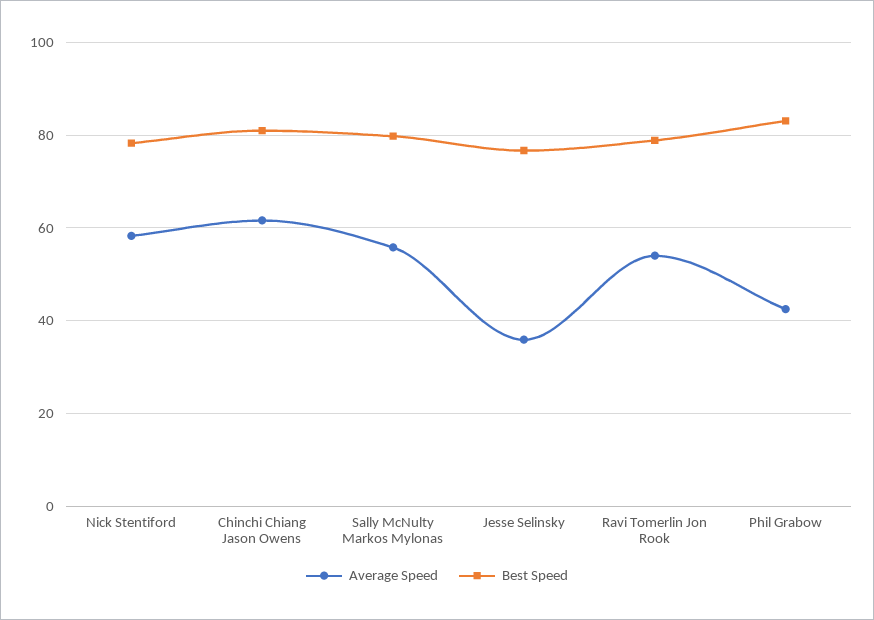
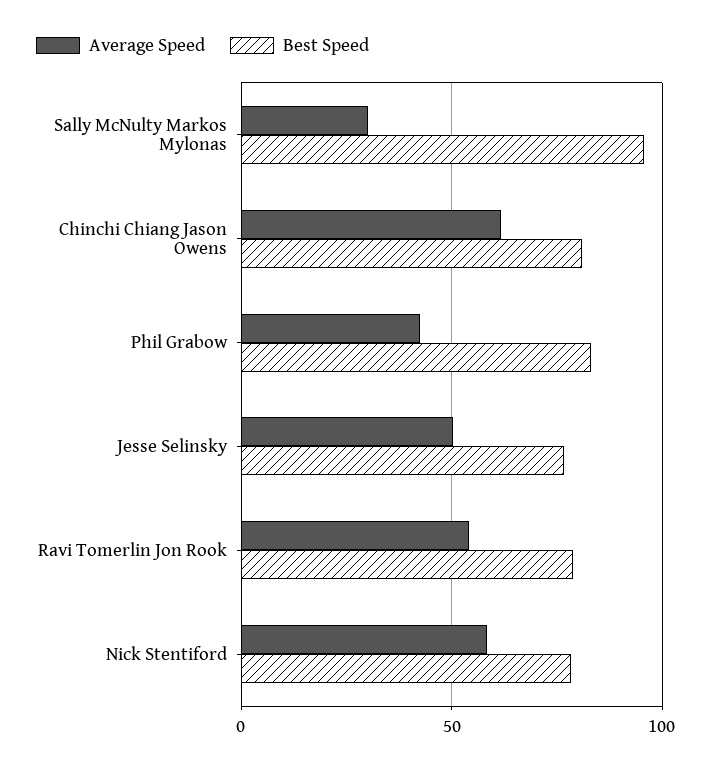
Average Speed, Sally McNulty Markos Mylonas: 56 -> 30
Best Speed, Sally McNulty Markos Mylonas: 80 -> 95
Average Speed, Jesse Selinsky: 36 -> 50

